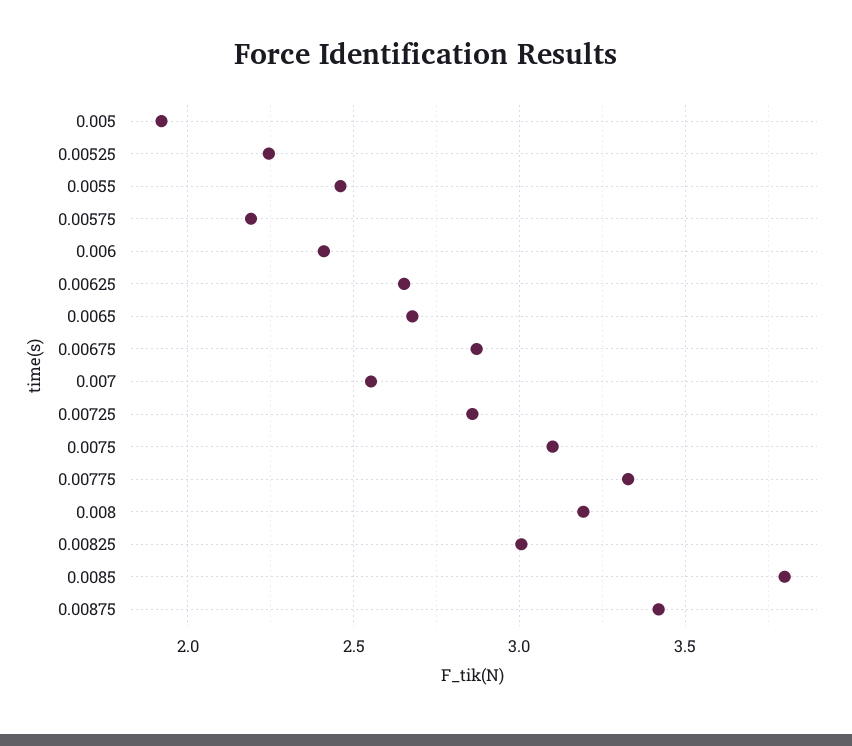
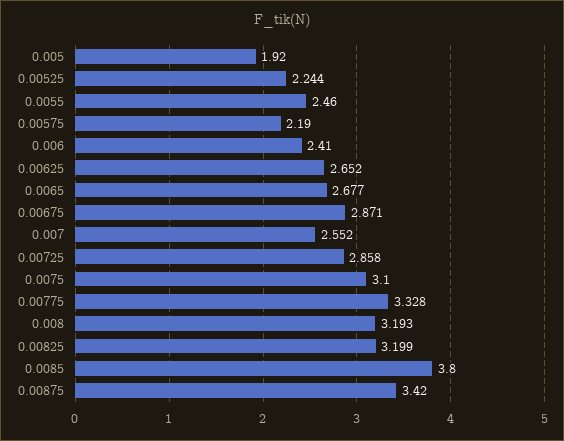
0.00825: 3 -> 3.199

